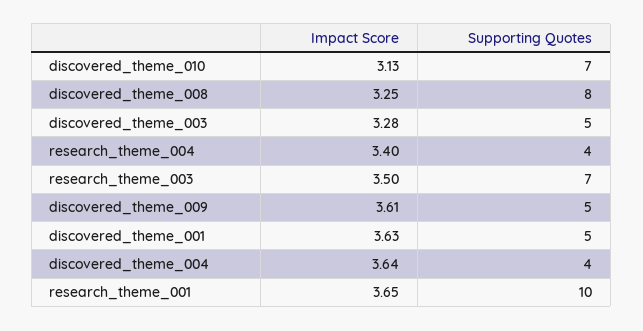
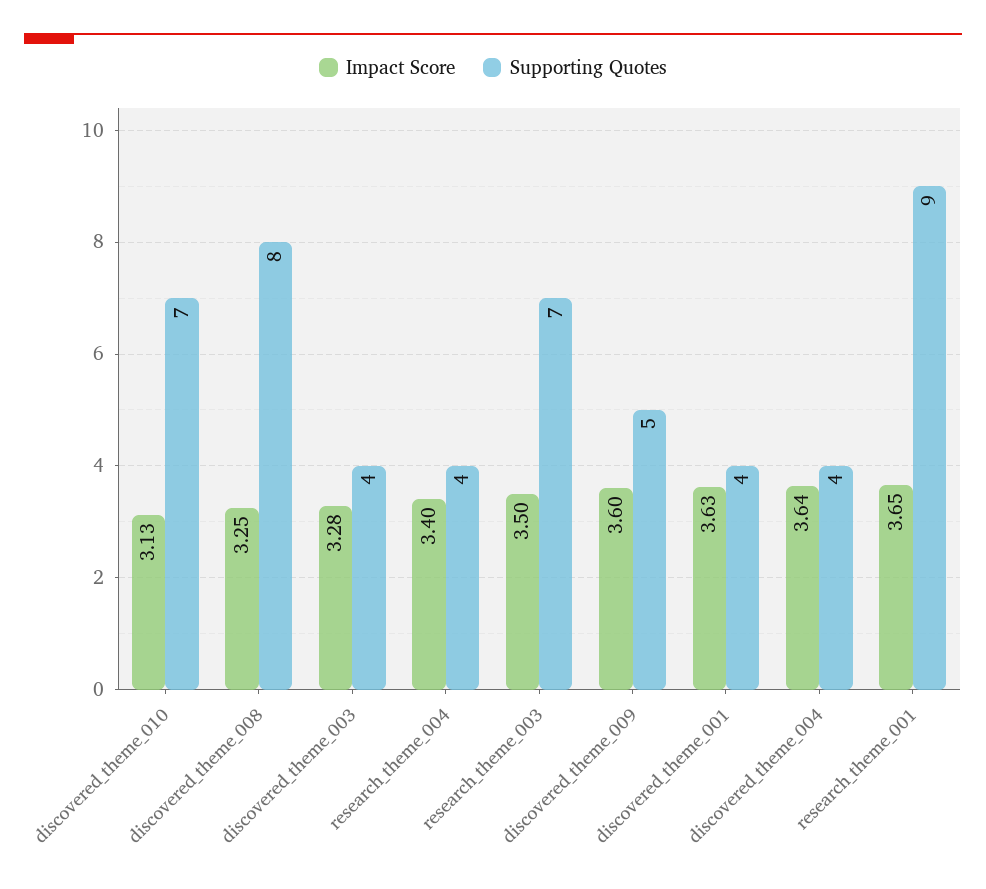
Supporting Quotes, discovered_theme_003: 5 -> 4
Impact Score, discovered_theme_009: 3.61 -> 3.6
Supporting Quotes, discovered_theme_001: 5 -> 4
Supporting Quotes, research_theme_001: 10 -> 9

